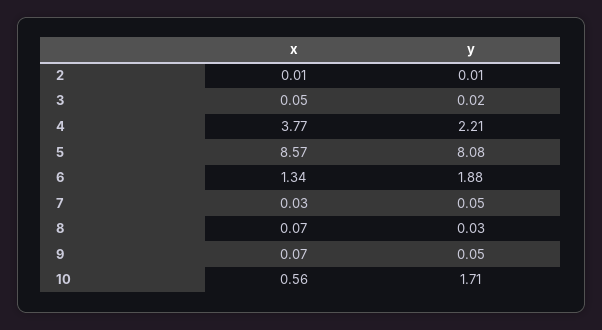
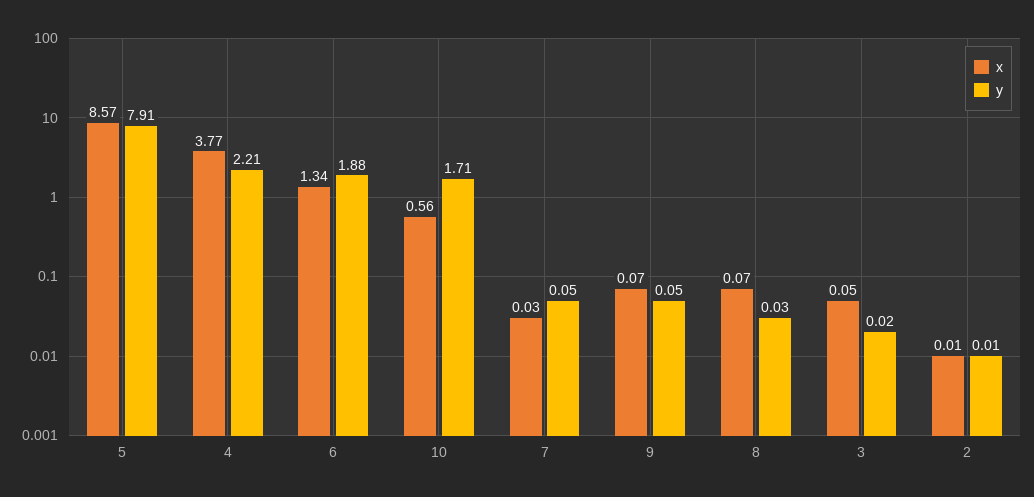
y, 5: 8.08 -> 7.91

